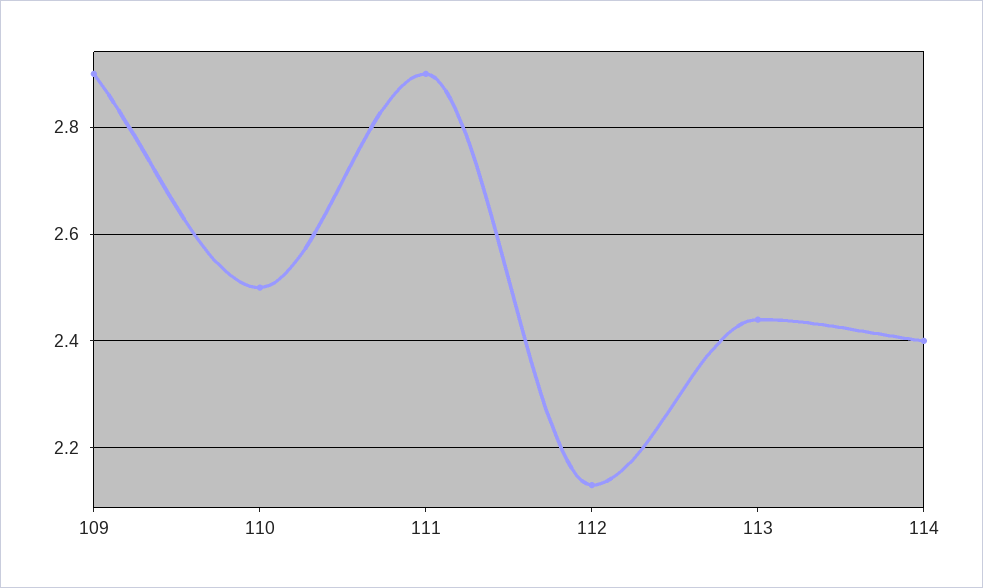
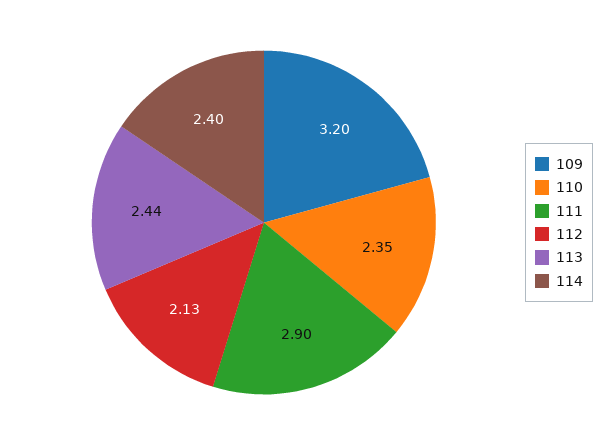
109: 2.9 -> 3.2
110: 2.5 -> 2.35

